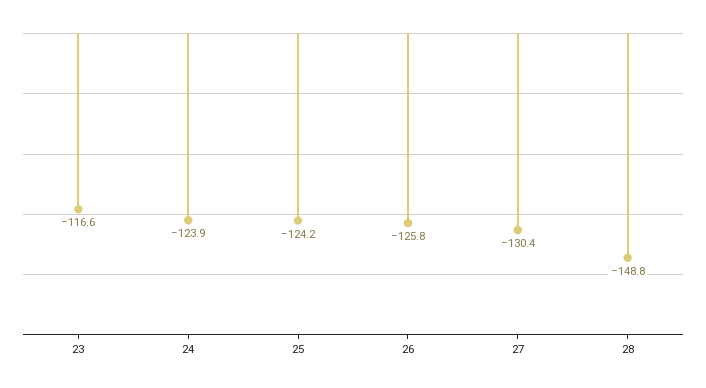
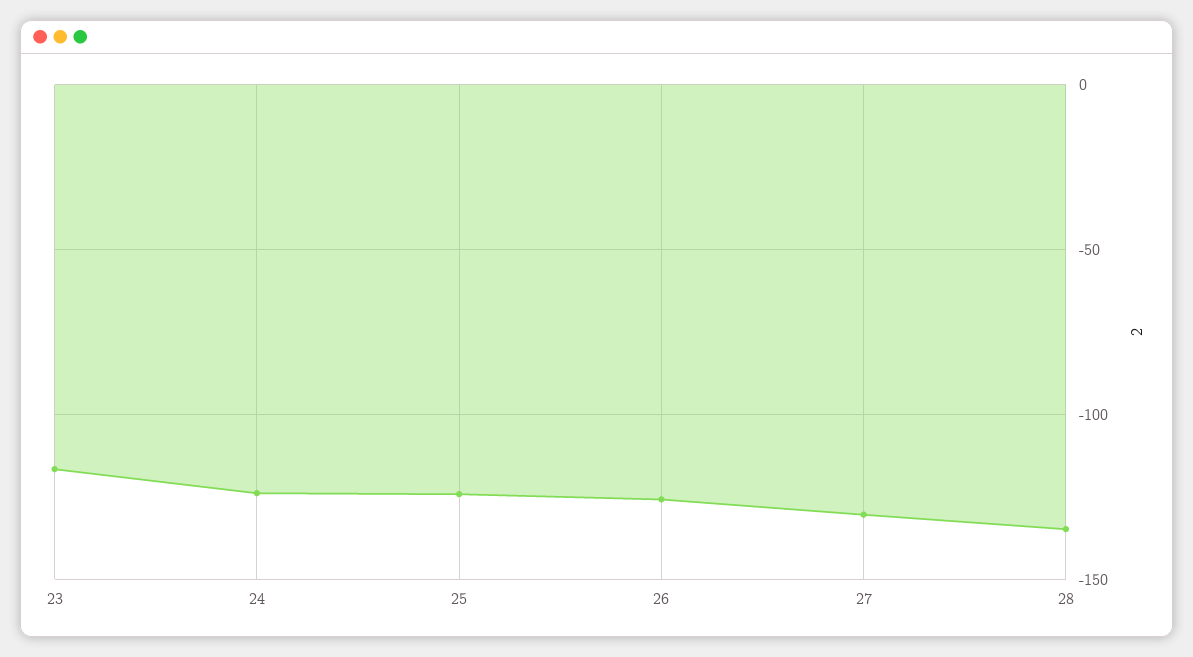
28: -148.8 -> -135

